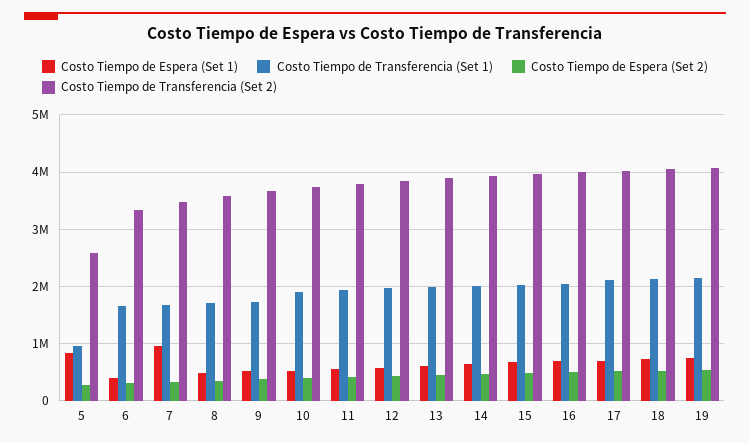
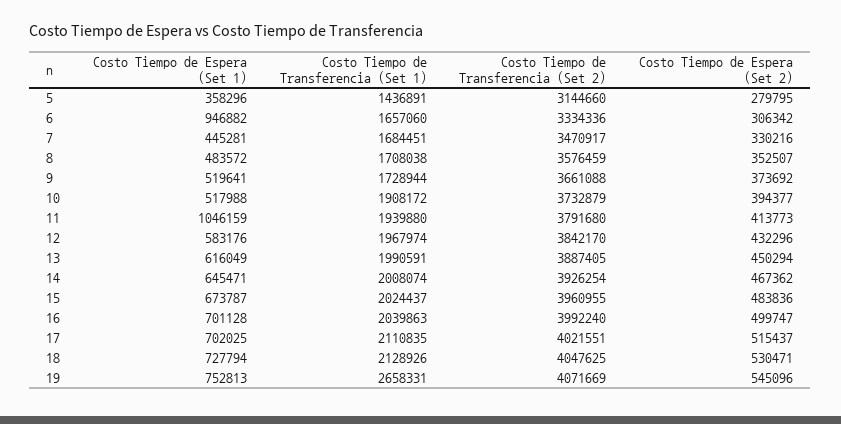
Costo Tiempo de Espera (Set 1), 5: 800000 -> 358296
Costo Tiempo de Transferencia (Set 1), 5: 1000000 -> 1436891
Costo Tiempo de Transferencia (Set 2), 5: 2600000 -> 3144660
Costo Tiempo de Espera (Set 1), 6: 400000 -> 946882
Costo Tiempo de Espera (Set 1), 7: 1000000 -> 445281
Costo Tiempo de Espera (Set 1), 11: 600000 -> 1046159
Costo Tiempo de Transferencia (Set 1), 19: 2200000 -> 2658331

